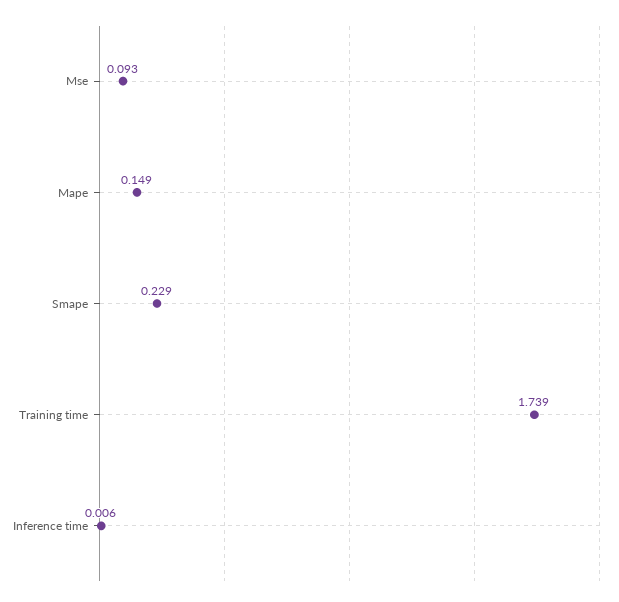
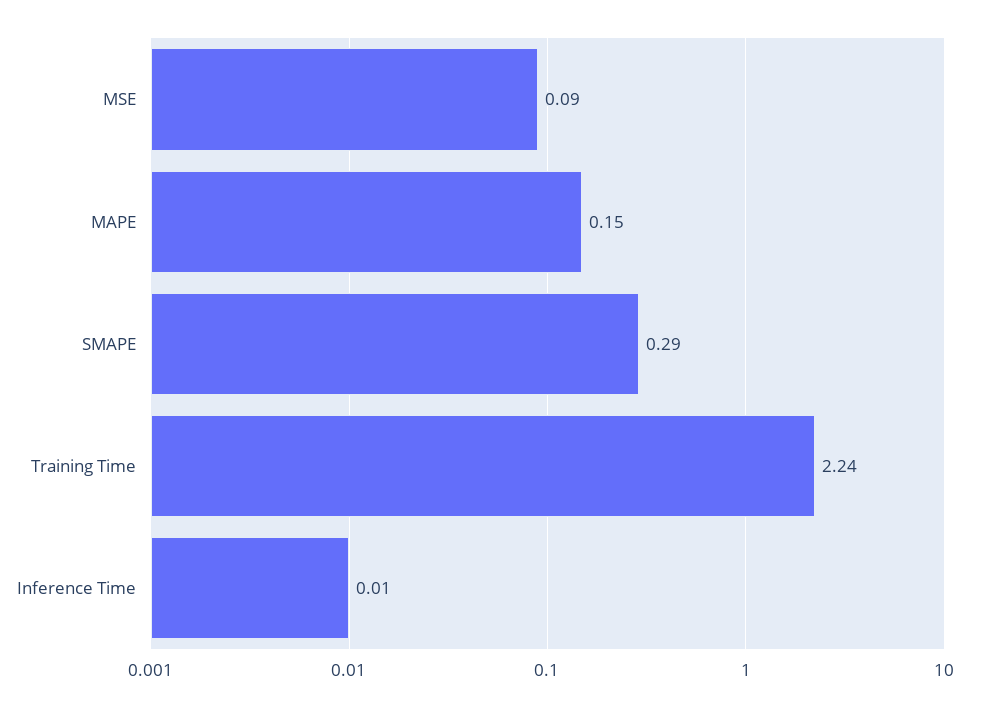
Smape: 0.229 -> 0.29
Training time: 1.739 -> 2.24

